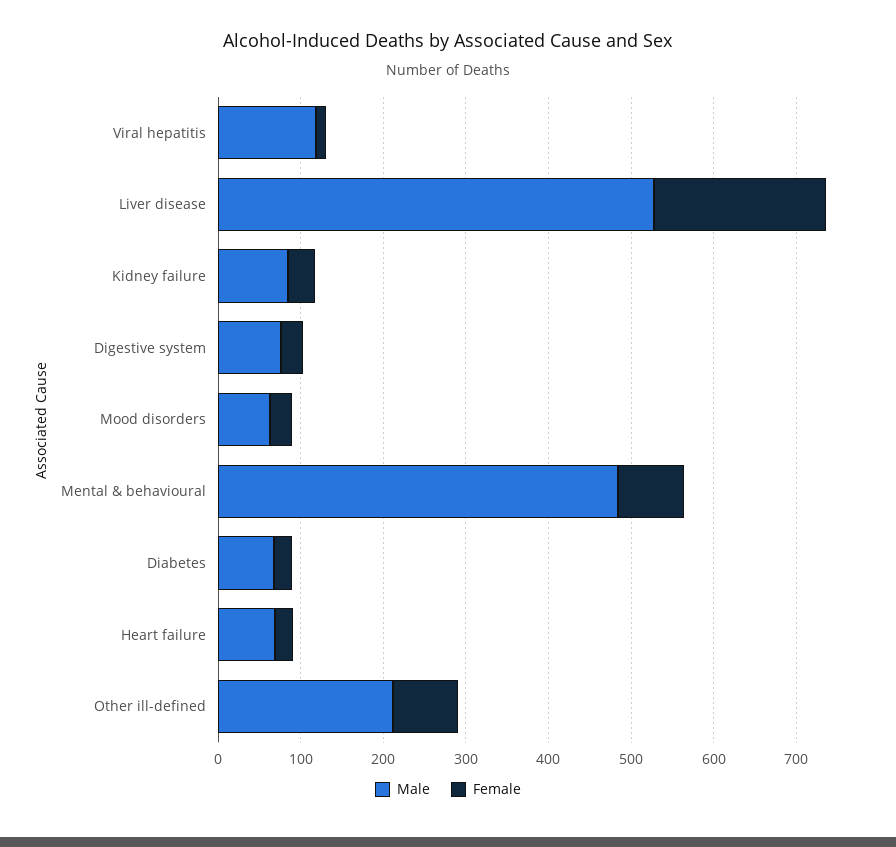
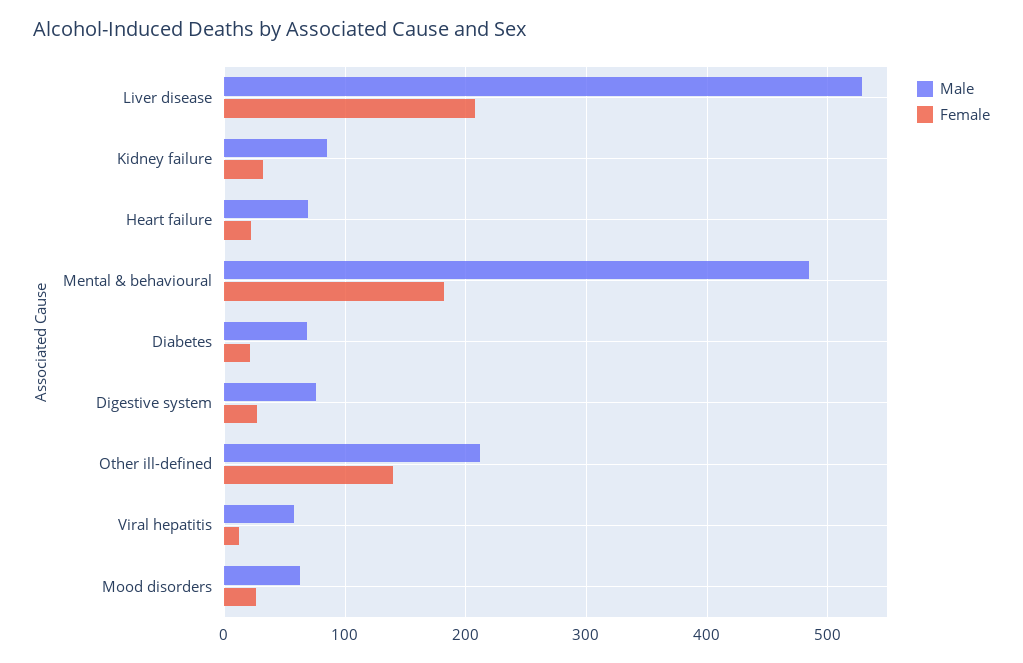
Male, Viral hepatitis: 120 -> 60
Female, Mental & behavioural: 80 -> 180
Female, Other ill-defined: 80 -> 140

